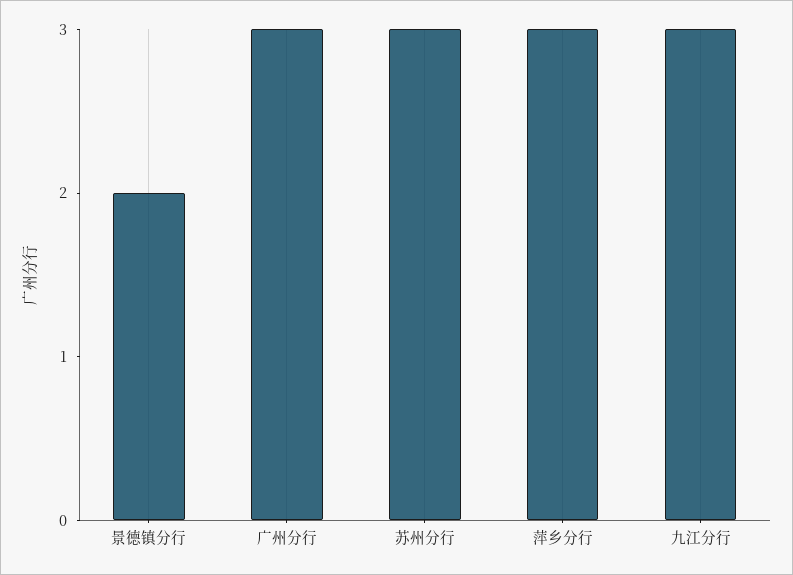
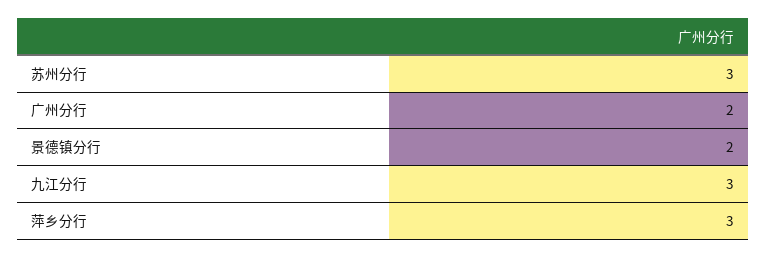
广州分行: 3 -> 2

